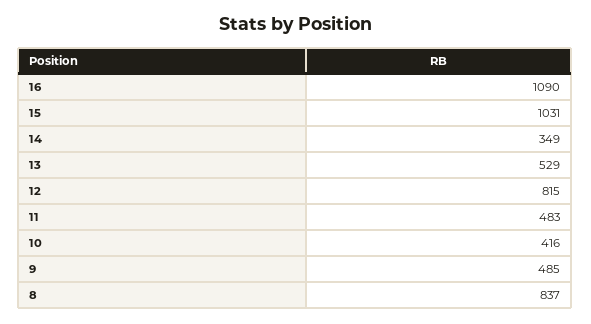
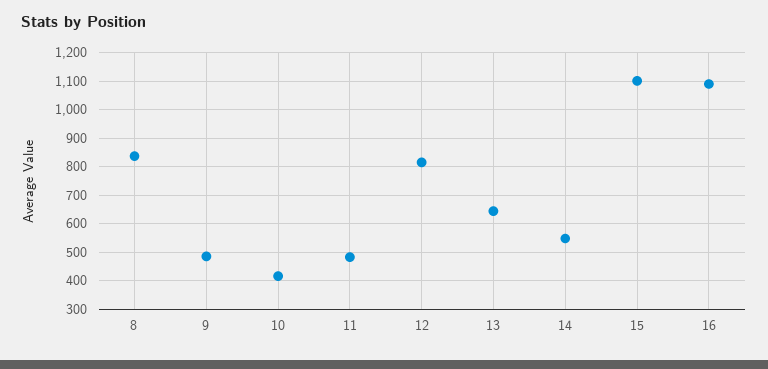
15: 1031 -> 1100
14: 349 -> 550
13: 529 -> 650

